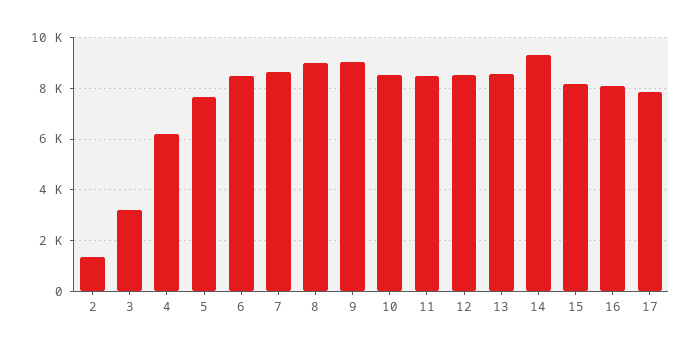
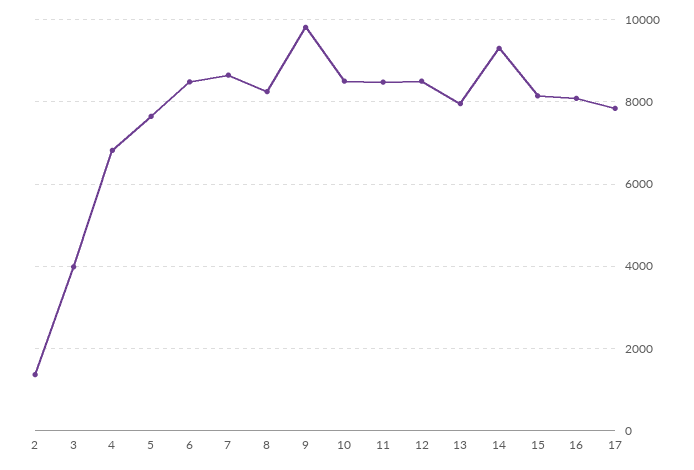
3: 3250 -> 4000
4: 6250 -> 6800
8: 9000 -> 8200
9: 9000 -> 9800
13: 8500 -> 8000

